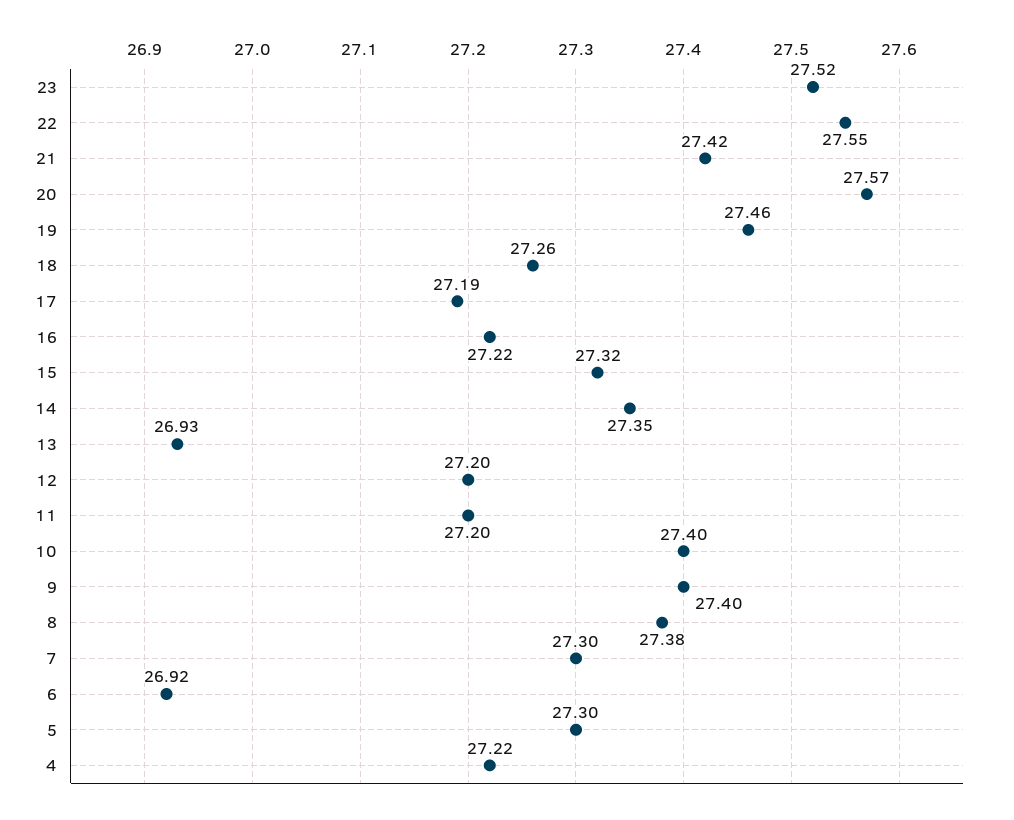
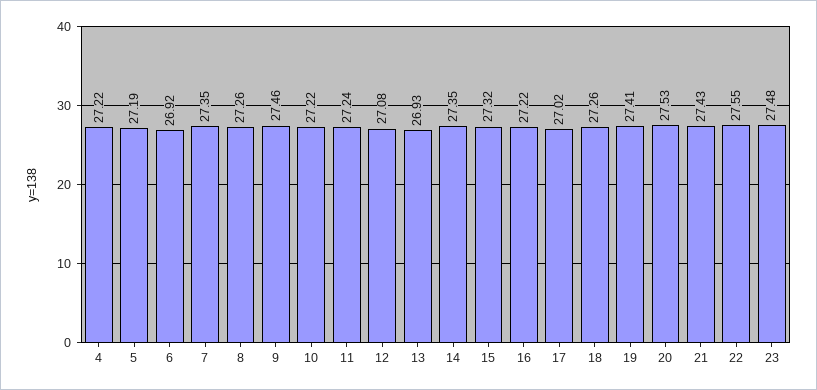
23: 27.52 -> 27.48
21: 27.42 -> 27.43
20: 27.57 -> 27.53
19: 27.46 -> 27.41
17: 27.19 -> 27.02
12: 27.2 -> 27.08
11: 27.2 -> 27.24
10: 27.4 -> 27.22
9: 27.4 -> 27.46
8: 27.38 -> 27.26
7: 27.3 -> 27.35
5: 27.3 -> 27.19

